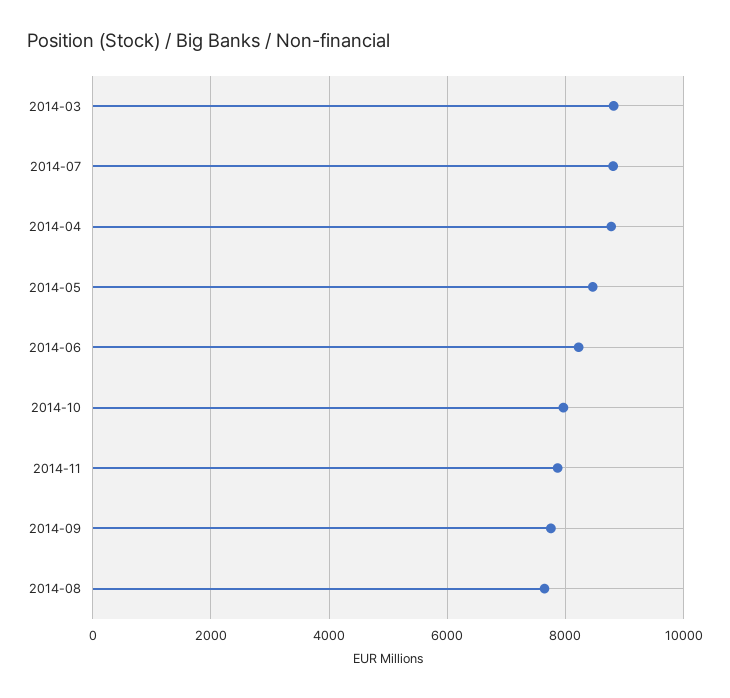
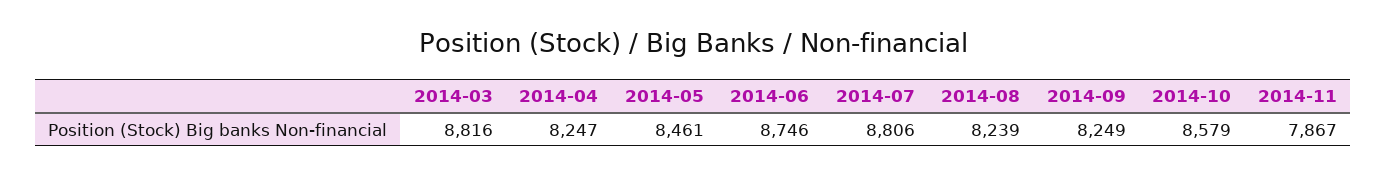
2014-04: 8800 -> 8247
2014-06: 8200 -> 8746
2014-10: 8000 -> 8579
2014-09: 7800 -> 8249
2014-08: 7600 -> 8239

